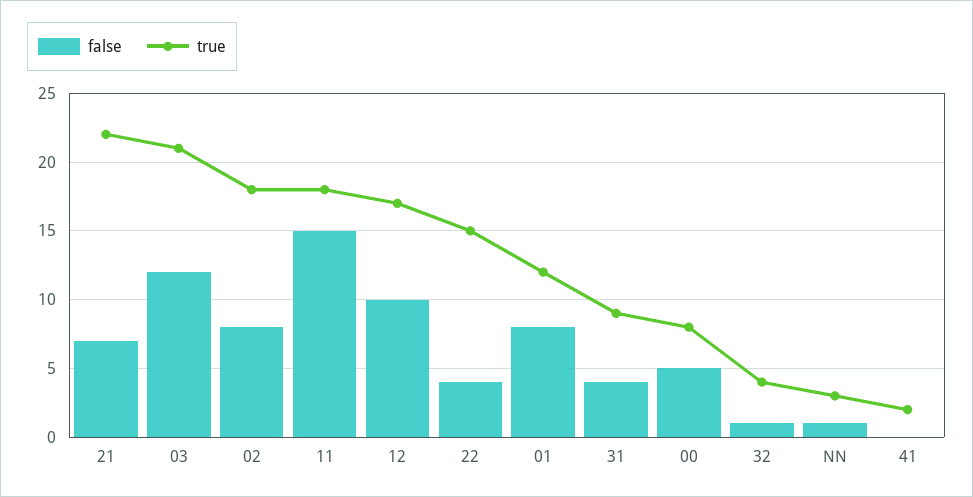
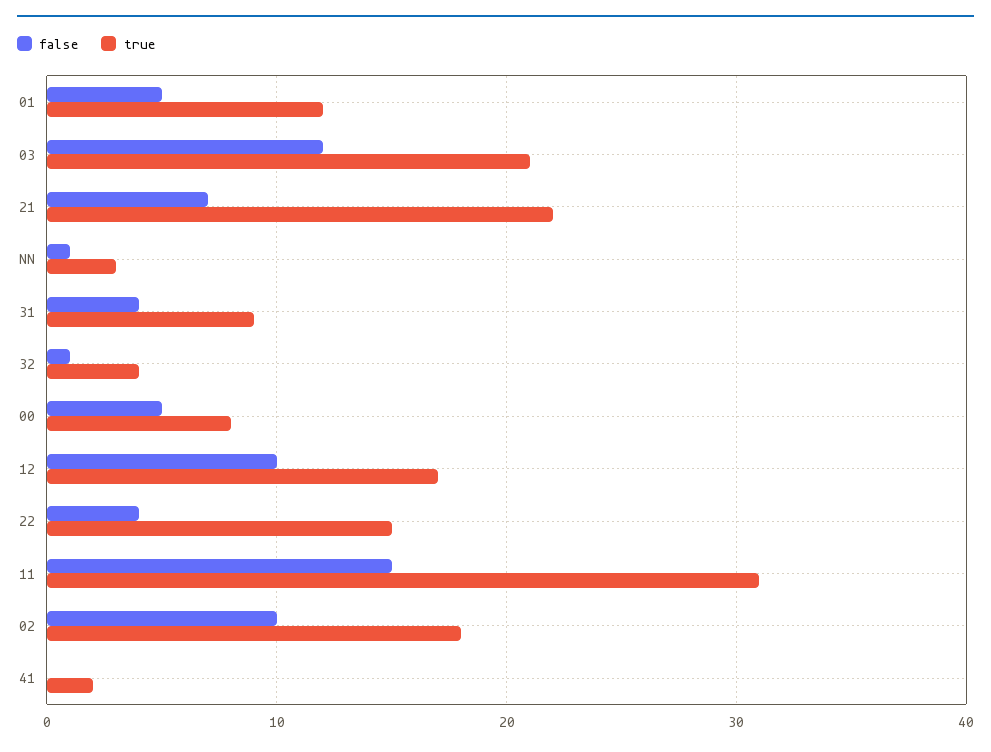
false, 02: 8 -> 10
true, 11: 18 -> 31
false, 01: 8 -> 5

